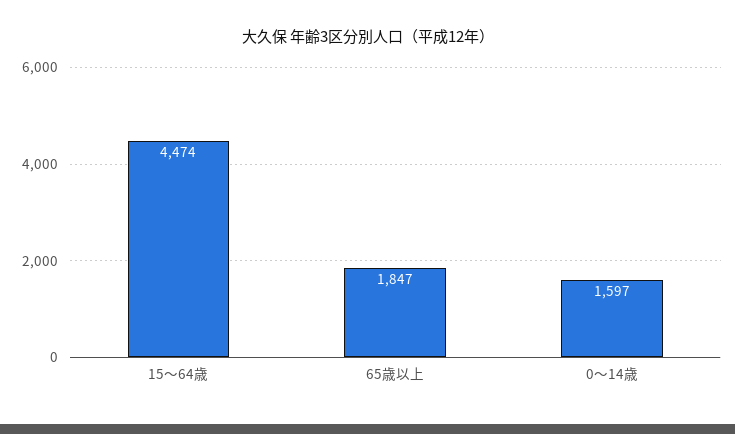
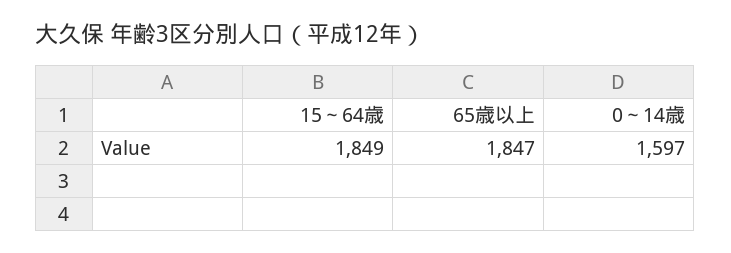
15～64歳: 4474 -> 1849

